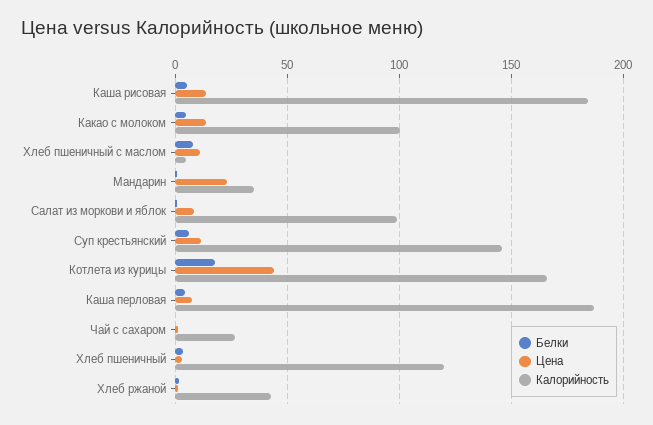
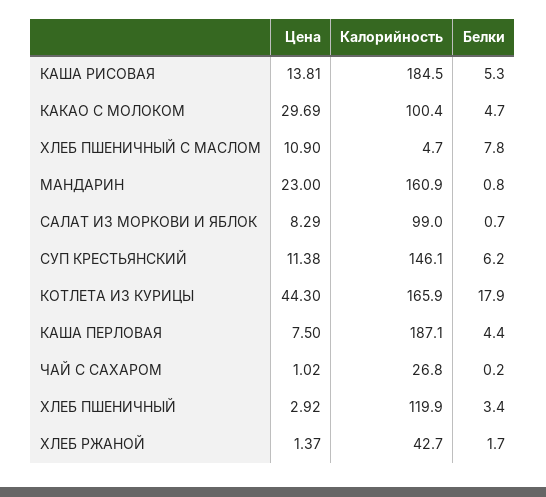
Цена, Какао с молоком: 15 -> 29.69
Калорийность, Мандарин: 35 -> 160.9

